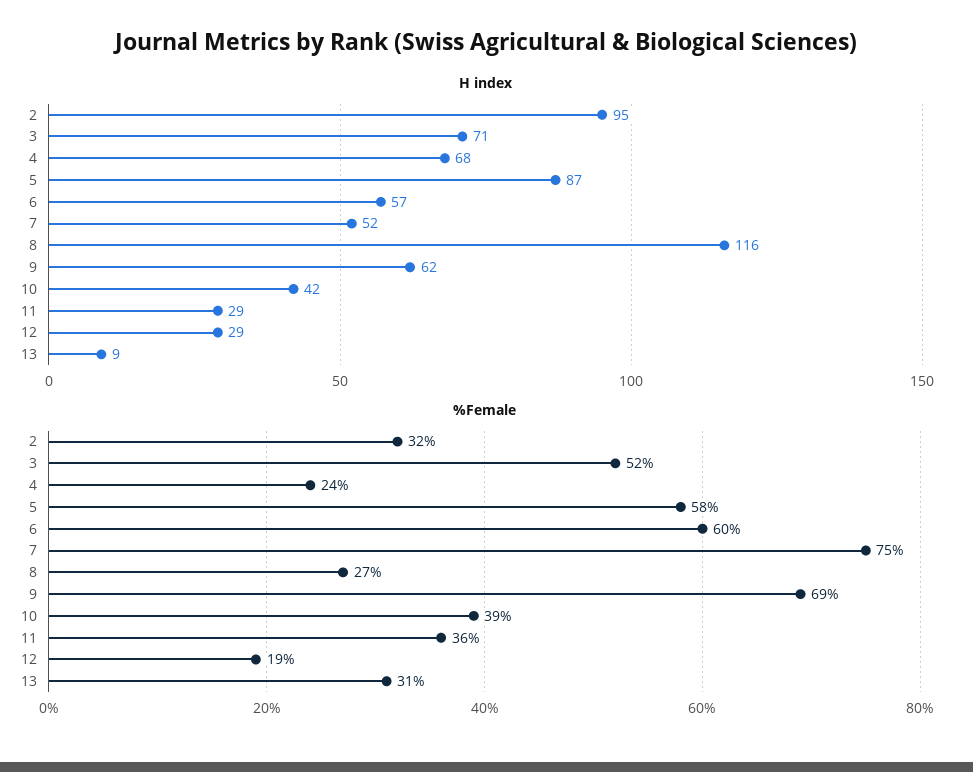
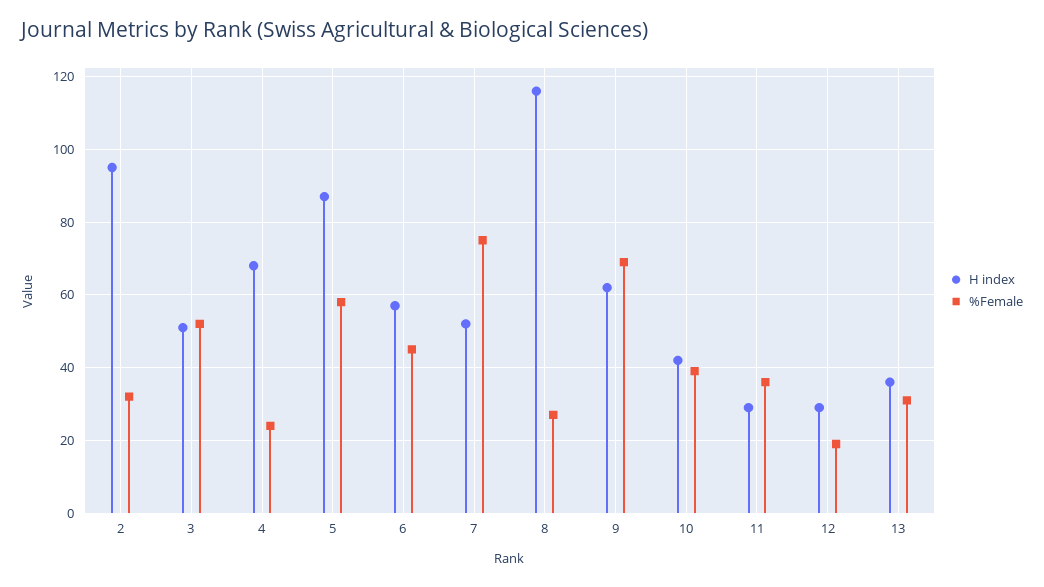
H index, 3: 71 -> 50
H index, 13: 9 -> 35
%Female, 6: 60 -> 45

